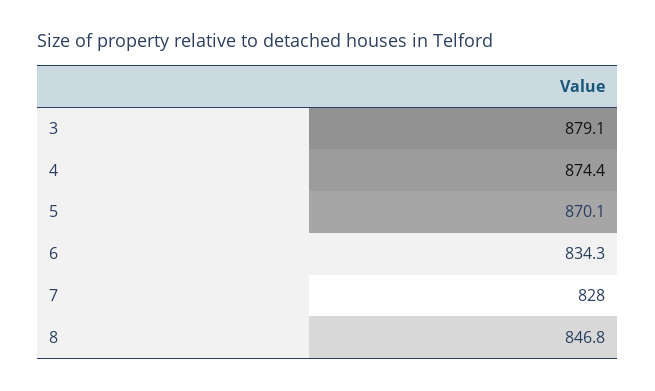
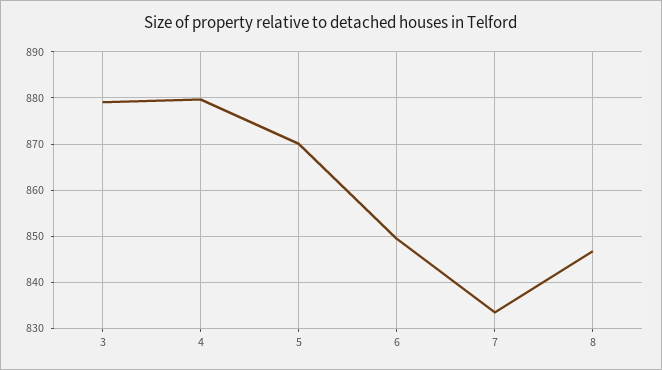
4: 874.4 -> 880
6: 834.3 -> 850
7: 828 -> 834

